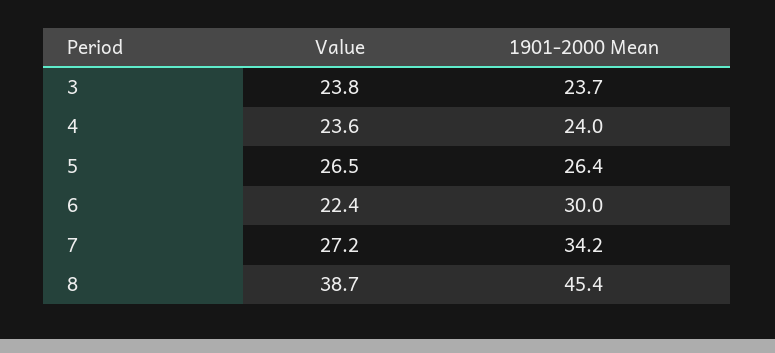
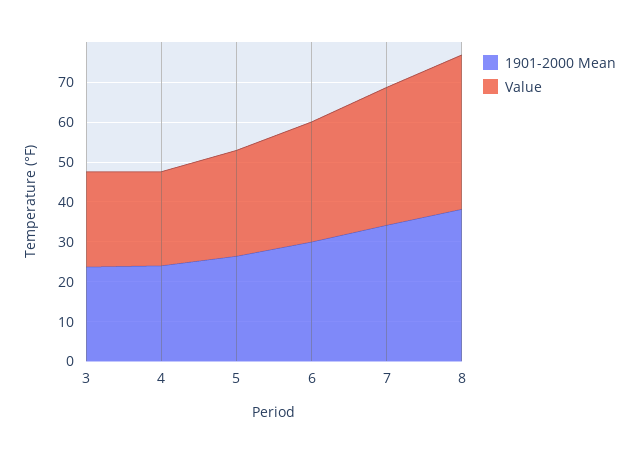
Value, 6: 22.4 -> 30
Value, 7: 27.2 -> 35
1901-2000 Mean, 8: 45.4 -> 37.5

